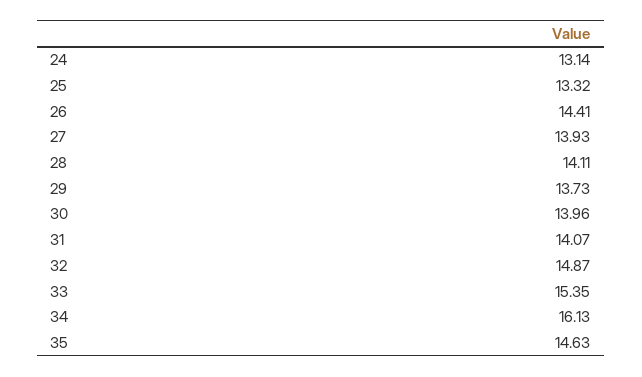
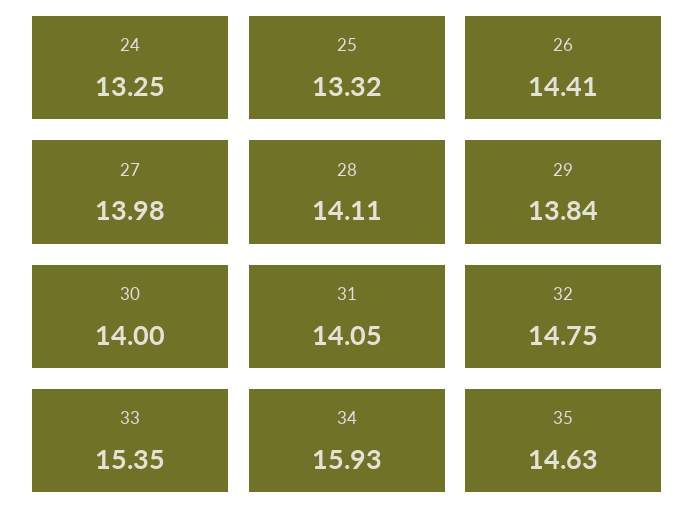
24: 13.14 -> 13.25
27: 13.93 -> 13.98
29: 13.73 -> 13.84
30: 13.96 -> 14
31: 14.07 -> 14.05
32: 14.87 -> 14.75
34: 16.13 -> 15.93

